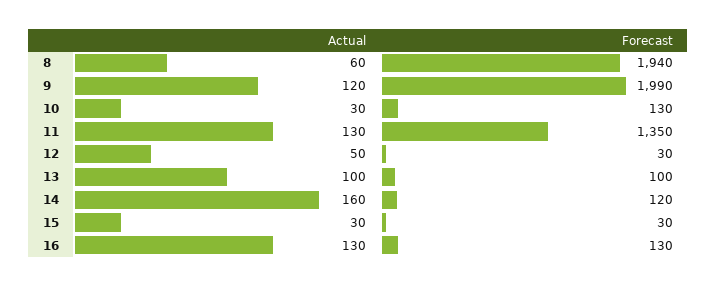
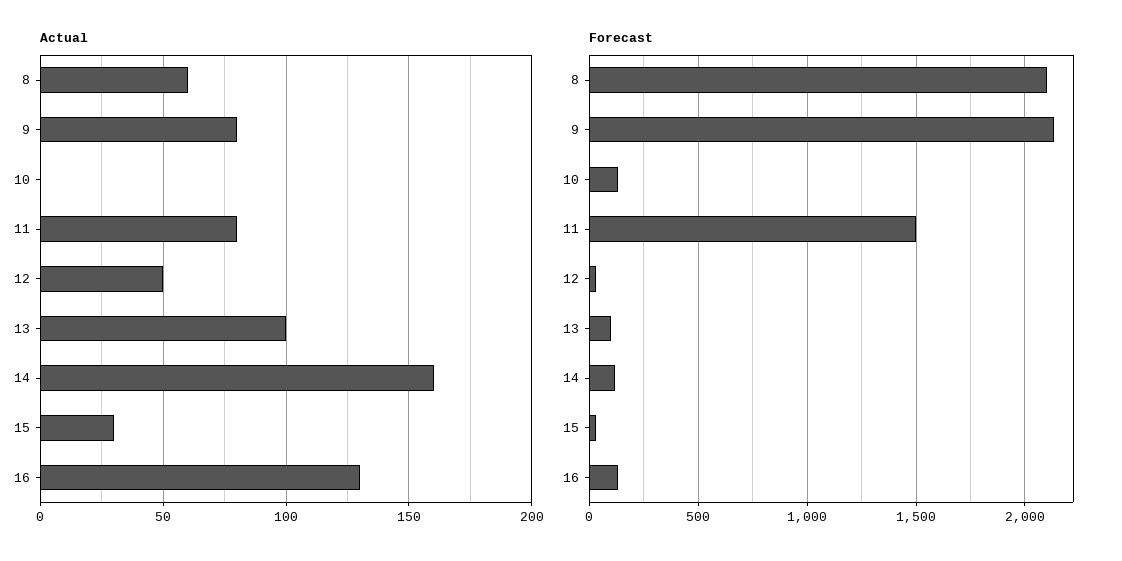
Forecast, 8: 1940 -> 2100
Actual, 9: 120 -> 80
Forecast, 9: 1990 -> 2150
Actual, 10: 30 -> 0
Actual, 11: 130 -> 80
Forecast, 11: 1350 -> 1500

